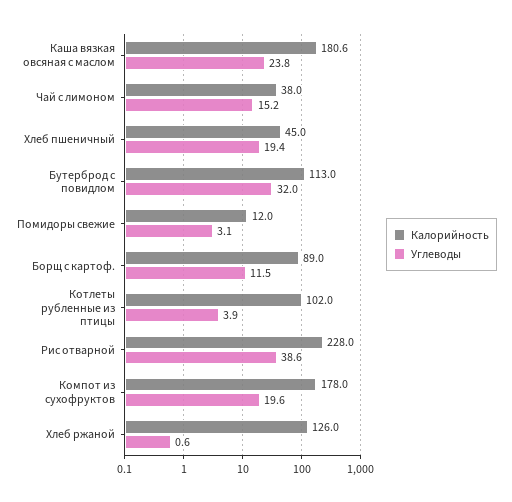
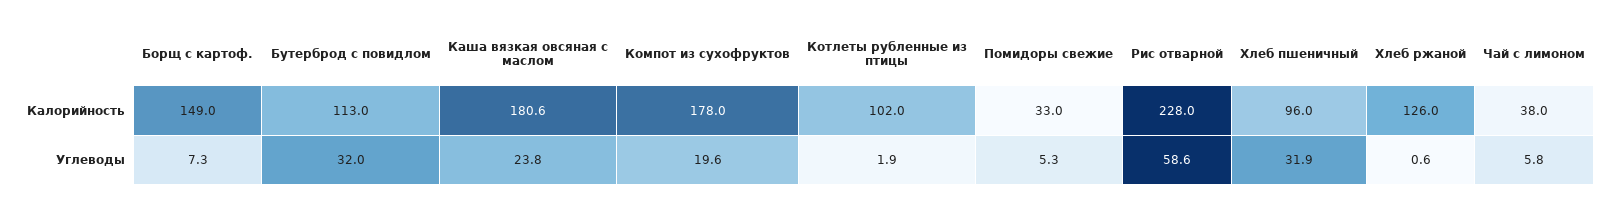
Углеводы, Чай с лимоном: 15.2 -> 5.8
Калорийность, Хлеб пшеничный: 45 -> 96
Углеводы, Хлеб пшеничный: 19.4 -> 31.9
Калорийность, Помидоры свежие: 12 -> 33
Углеводы, Помидоры свежие: 3.1 -> 5.3
Калорийность, Борщ с картоф.: 89 -> 149
Углеводы, Борщ с картоф.: 11.5 -> 7.3
Углеводы, Котлеты рубленные из птицы: 3.9 -> 1.9
Углеводы, Рис отварной: 38.6 -> 58.6

